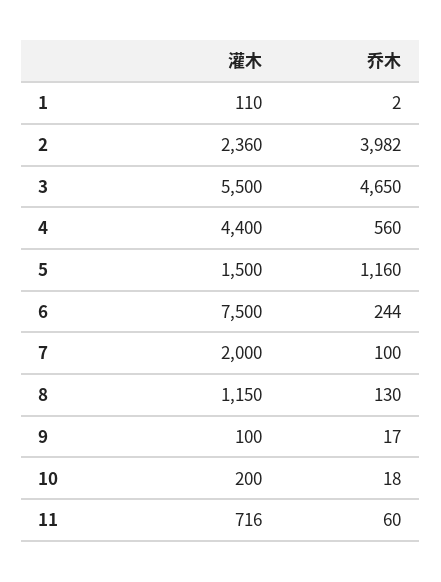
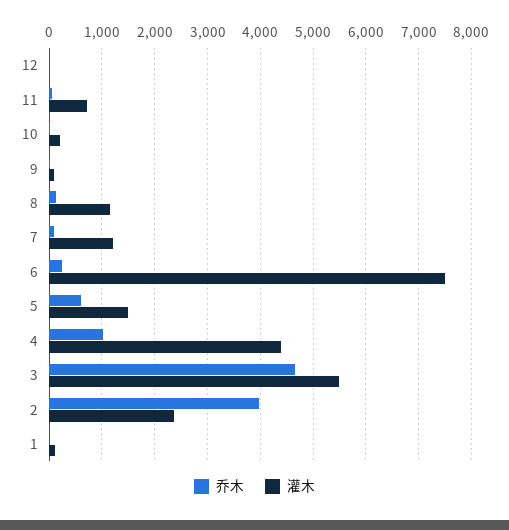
乔木, 4: 560 -> 1000
乔木, 5: 1160 -> 600
灌木, 7: 2000 -> 1200
乔木, 12: none -> 0
灌木, 12: none -> 0

